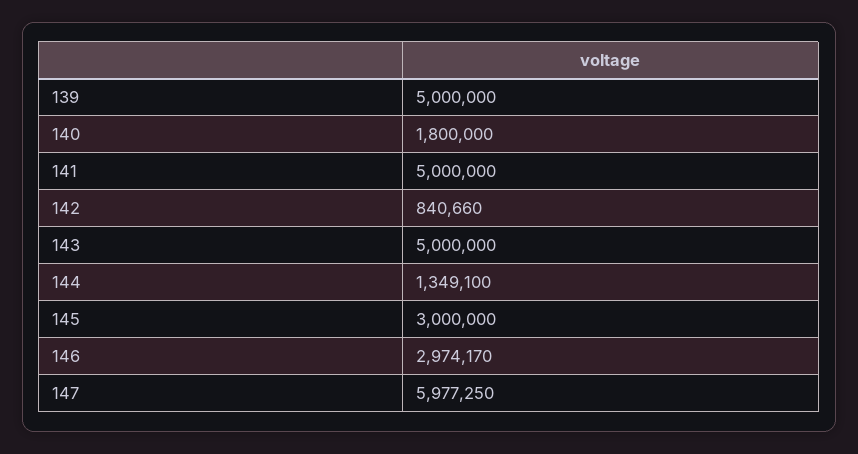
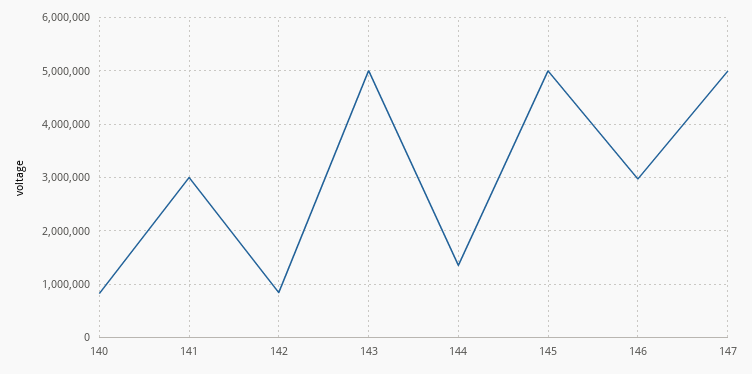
139: 5000000 -> none
140: 1800000 -> 800000
141: 5000000 -> 3000000
145: 3000000 -> 5000000
147: 5977250 -> 5000000

